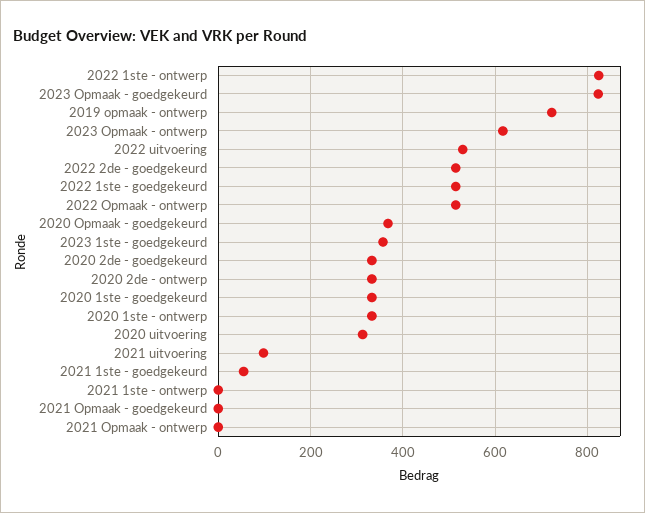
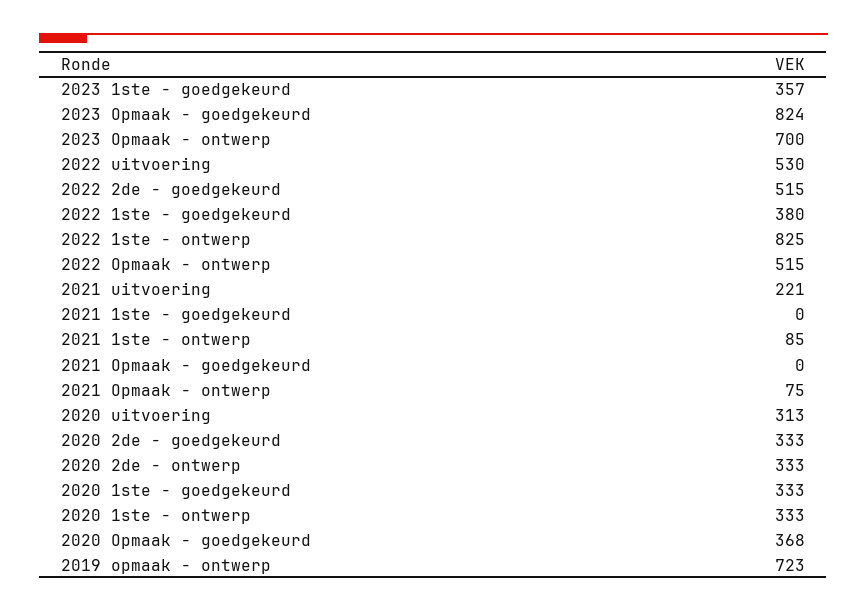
2023 Opmaak - ontwerp: 620 -> 700
2022 1ste - goedgekeurd: 520 -> 380
2021 uitvoering: 100 -> 221
2021 1ste - goedgekeurd: 60 -> 0
2021 1ste - ontwerp: 0 -> 85
2021 Opmaak - ontwerp: 0 -> 75

